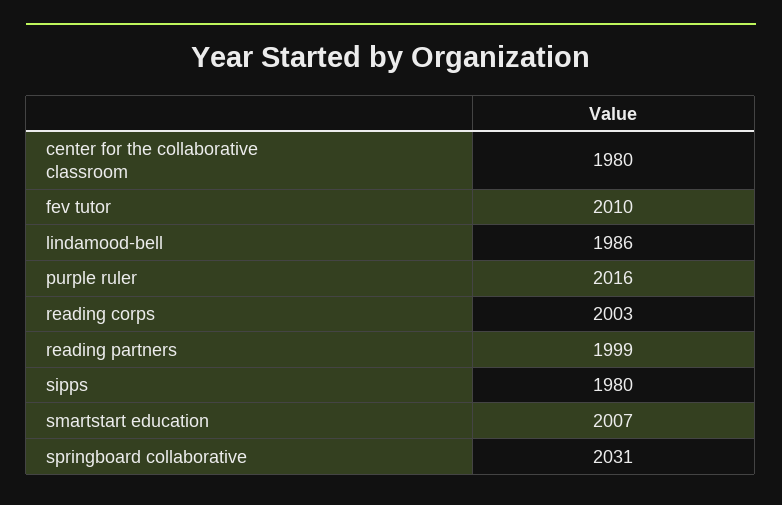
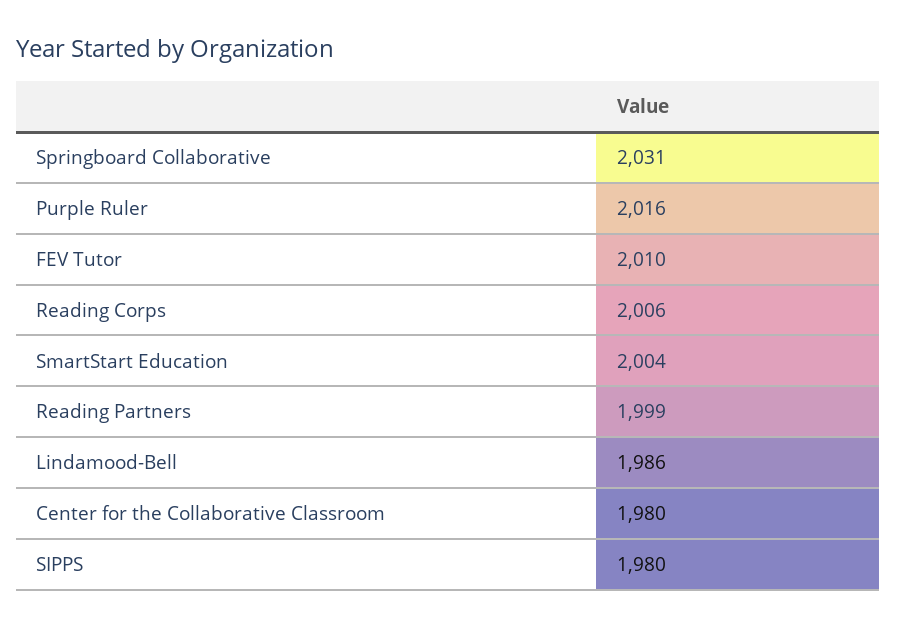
reading corps: 2003 -> 2006
smartstart education: 2007 -> 2004

